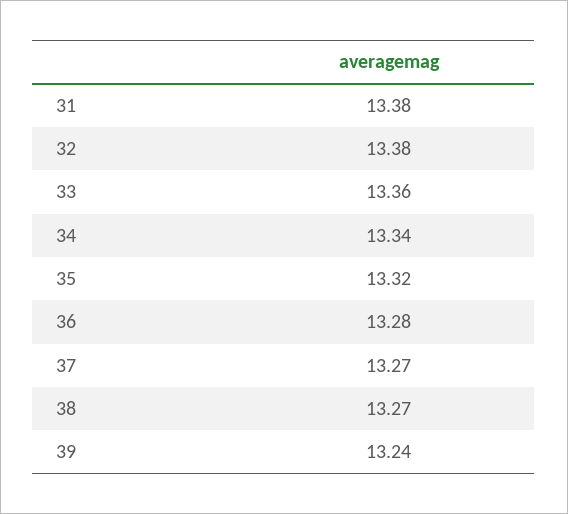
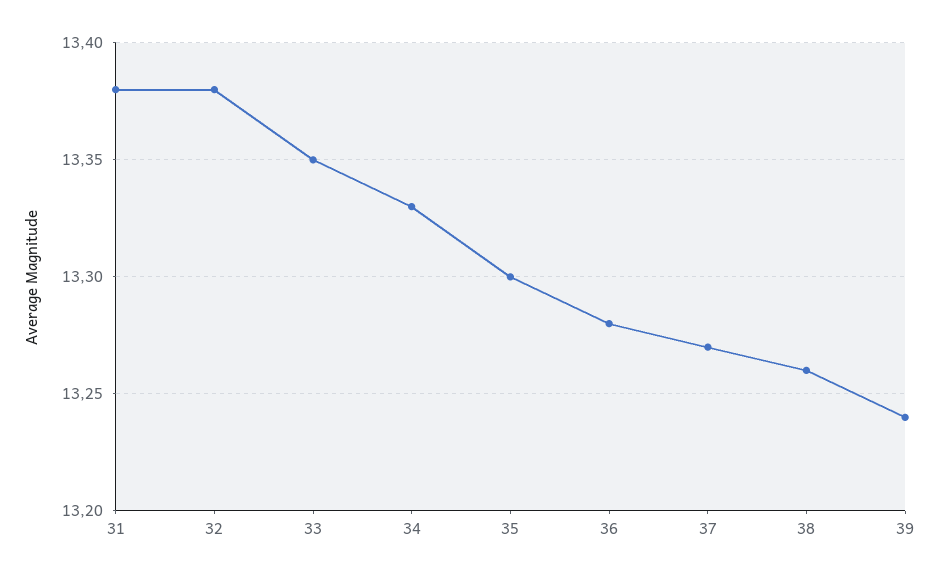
33: 13.36 -> 13.35
34: 13.34 -> 13.33
35: 13.32 -> 13.3
38: 13.27 -> 13.26

